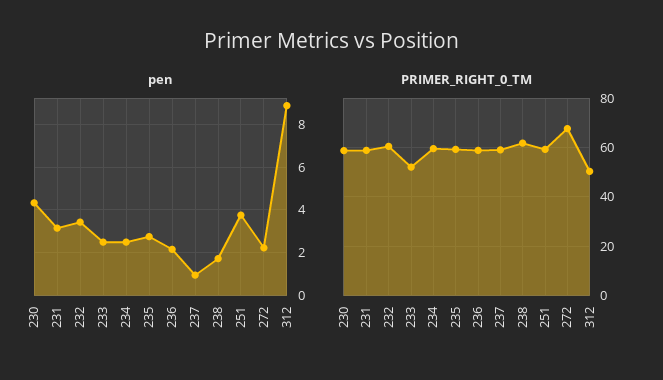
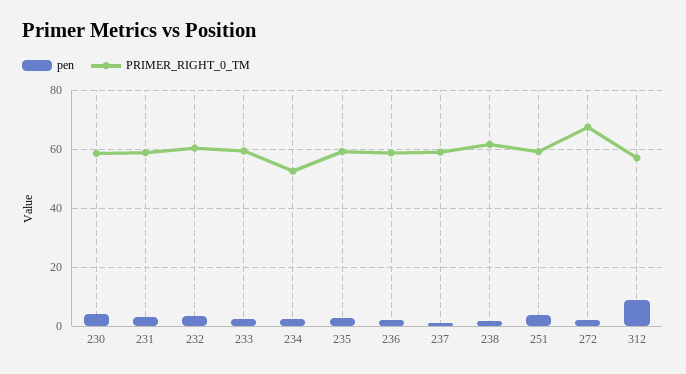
PRIMER_RIGHT_0_TM, 233: 52.5 -> 60
PRIMER_RIGHT_0_TM, 234: 60 -> 52.5
PRIMER_RIGHT_0_TM, 312: 50 -> 57.5

